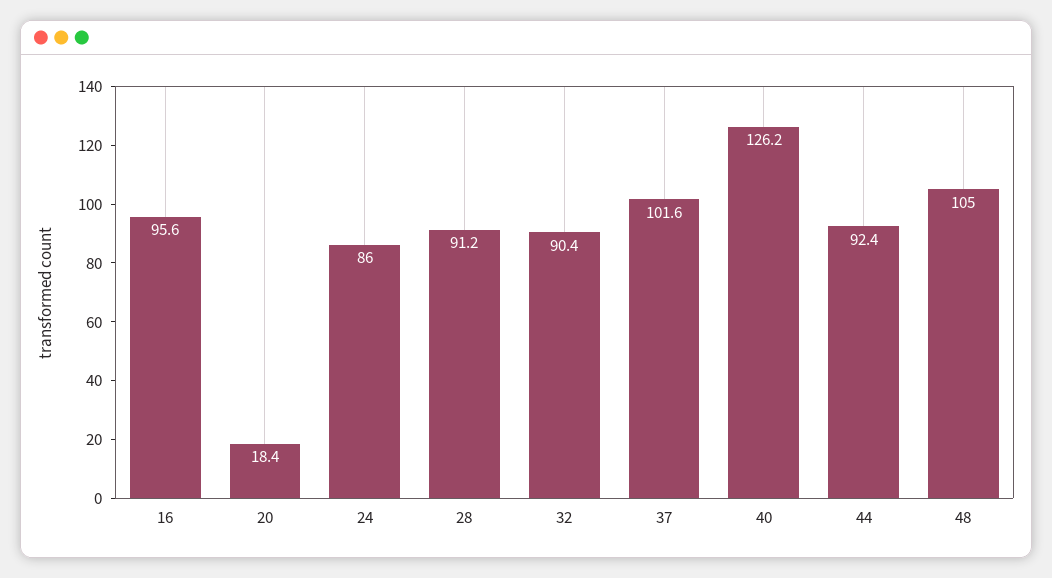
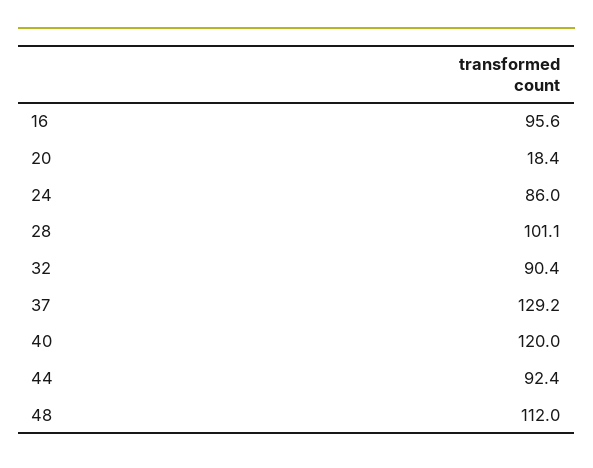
28: 91.2 -> 101.1
37: 101.6 -> 129.2
40: 126.2 -> 120
48: 105 -> 112

